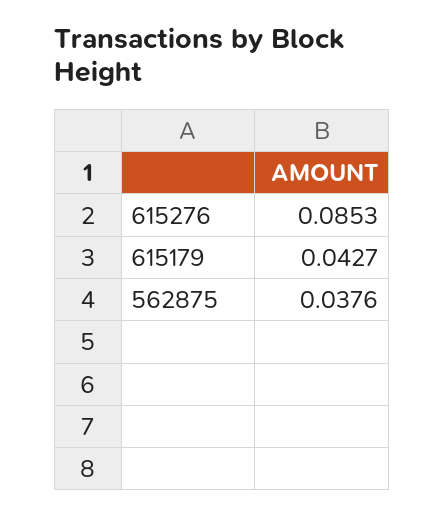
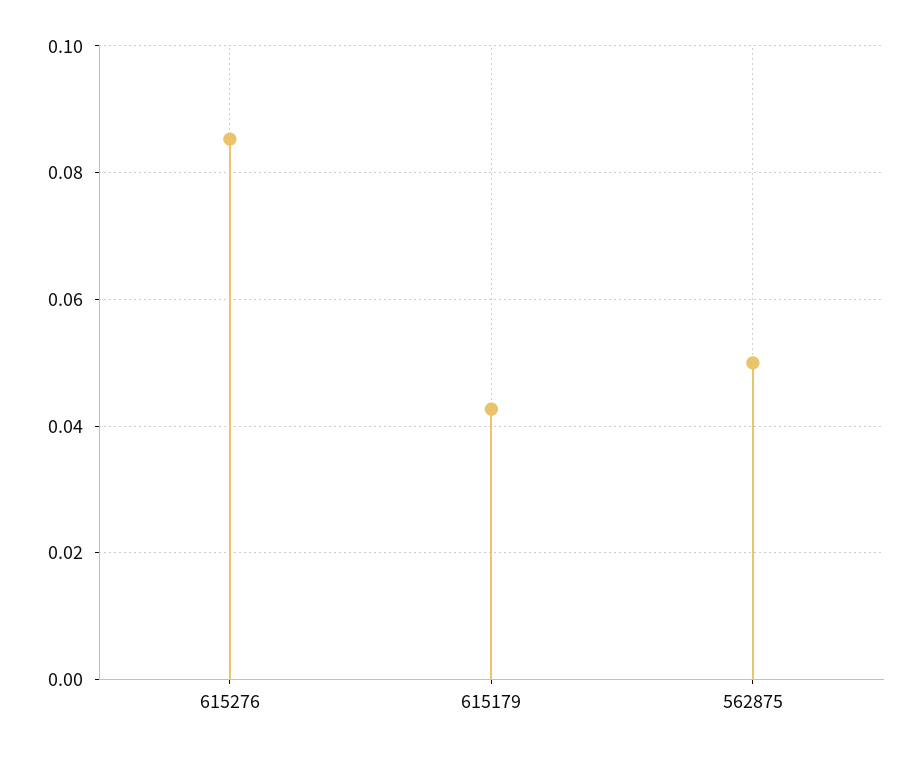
562875: 0.0376 -> 0.05

